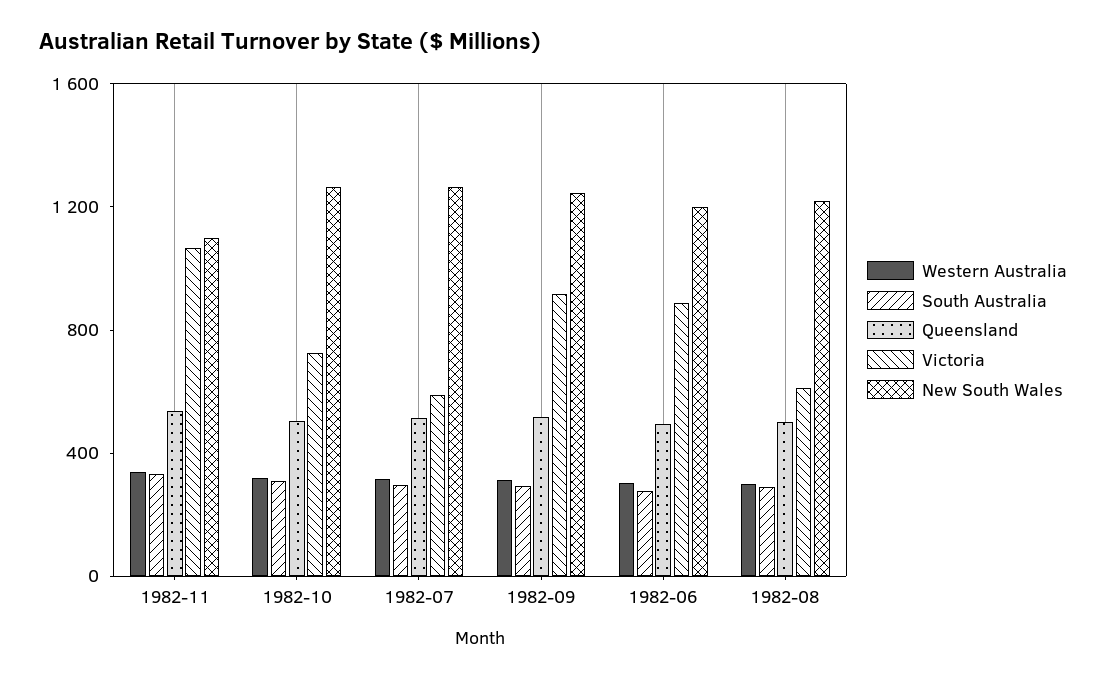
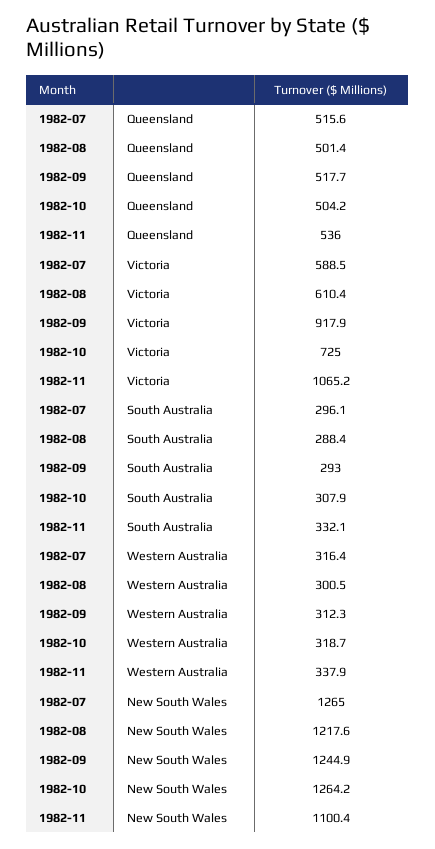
Western Australia, 1982-06: 300 -> none
South Australia, 1982-06: 300 -> none
Queensland, 1982-06: 500 -> none
Victoria, 1982-06: 900 -> none
New South Wales, 1982-06: 1200 -> none

